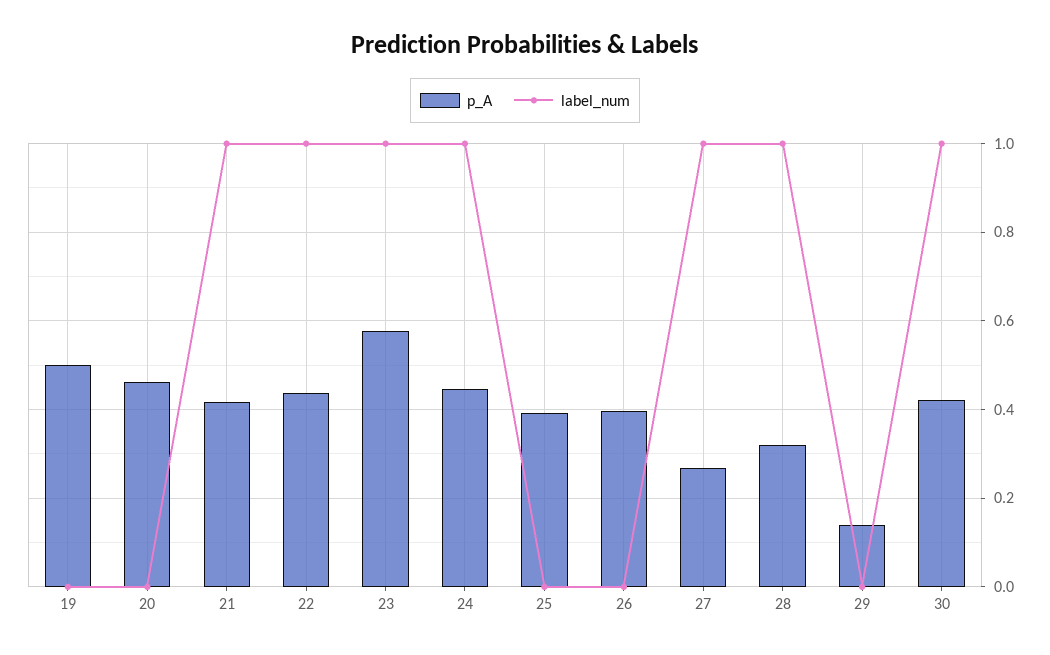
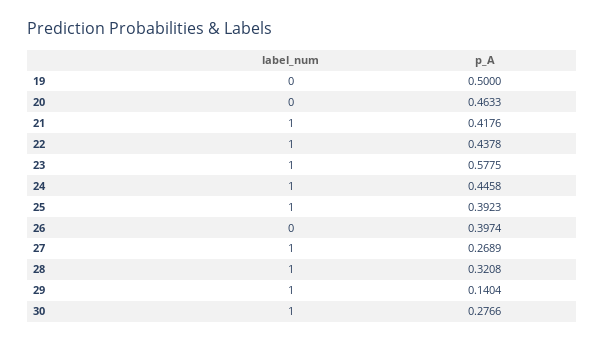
label_num, 25: 0 -> 1
label_num, 29: 0 -> 1
p_A, 30: 0.42 -> 0.2766

